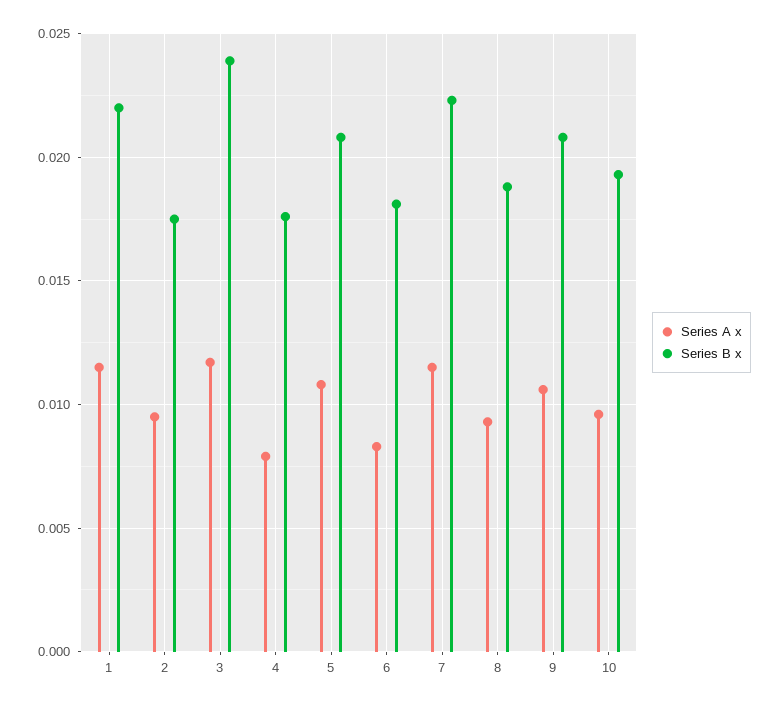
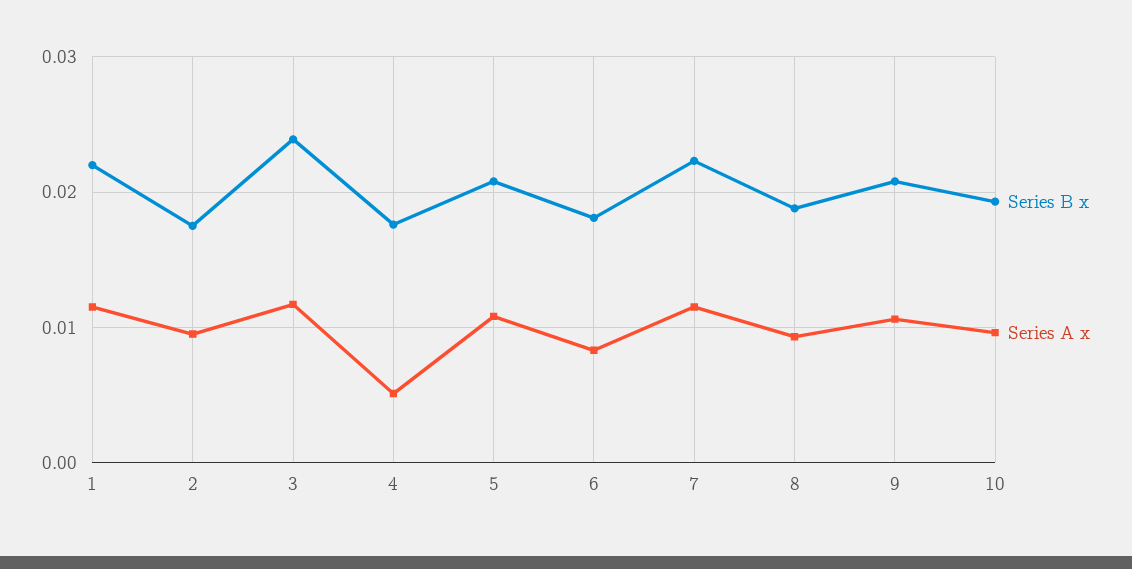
Series A x, 4: 0.008 -> 0.005

